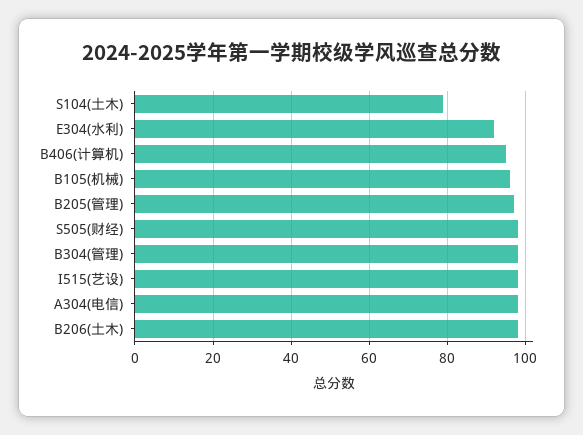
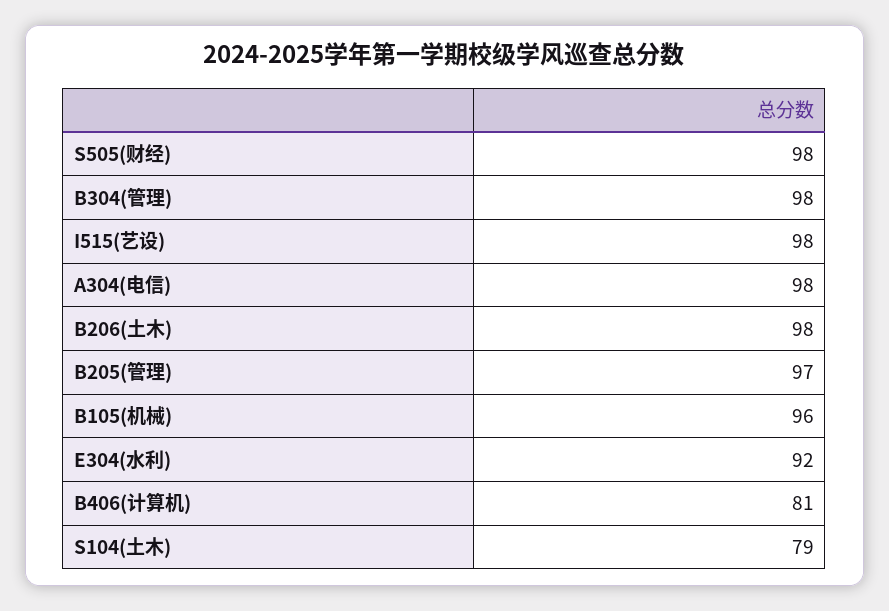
B406(计算机): 95 -> 81

